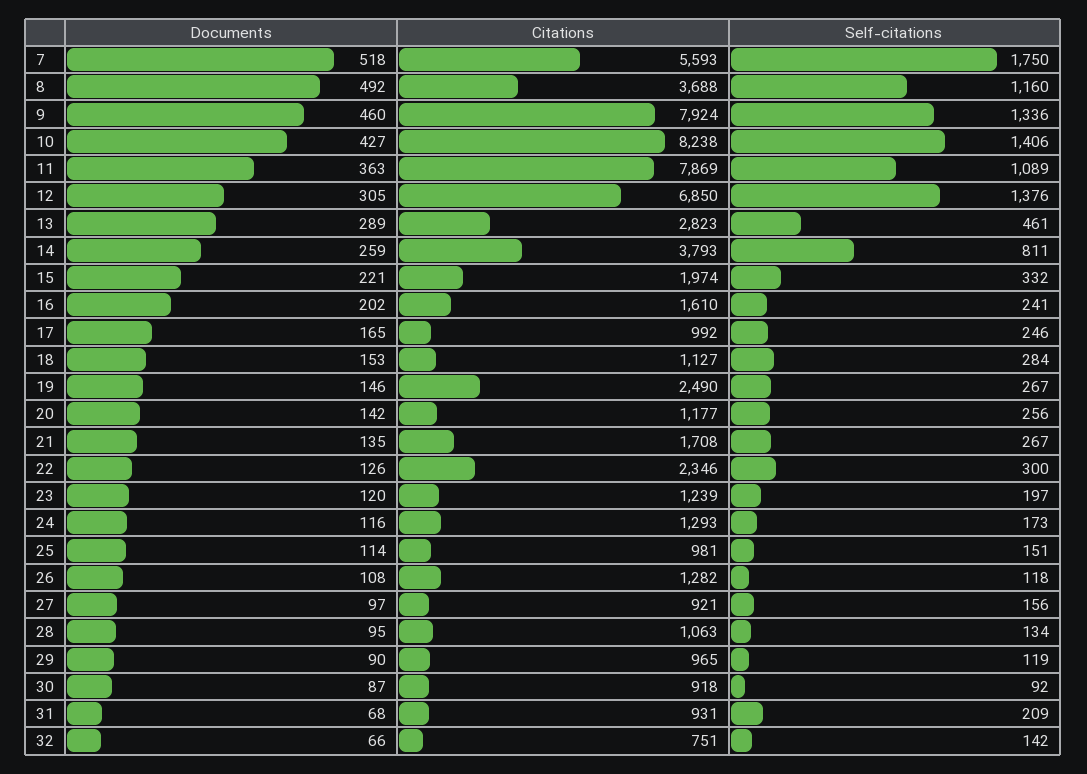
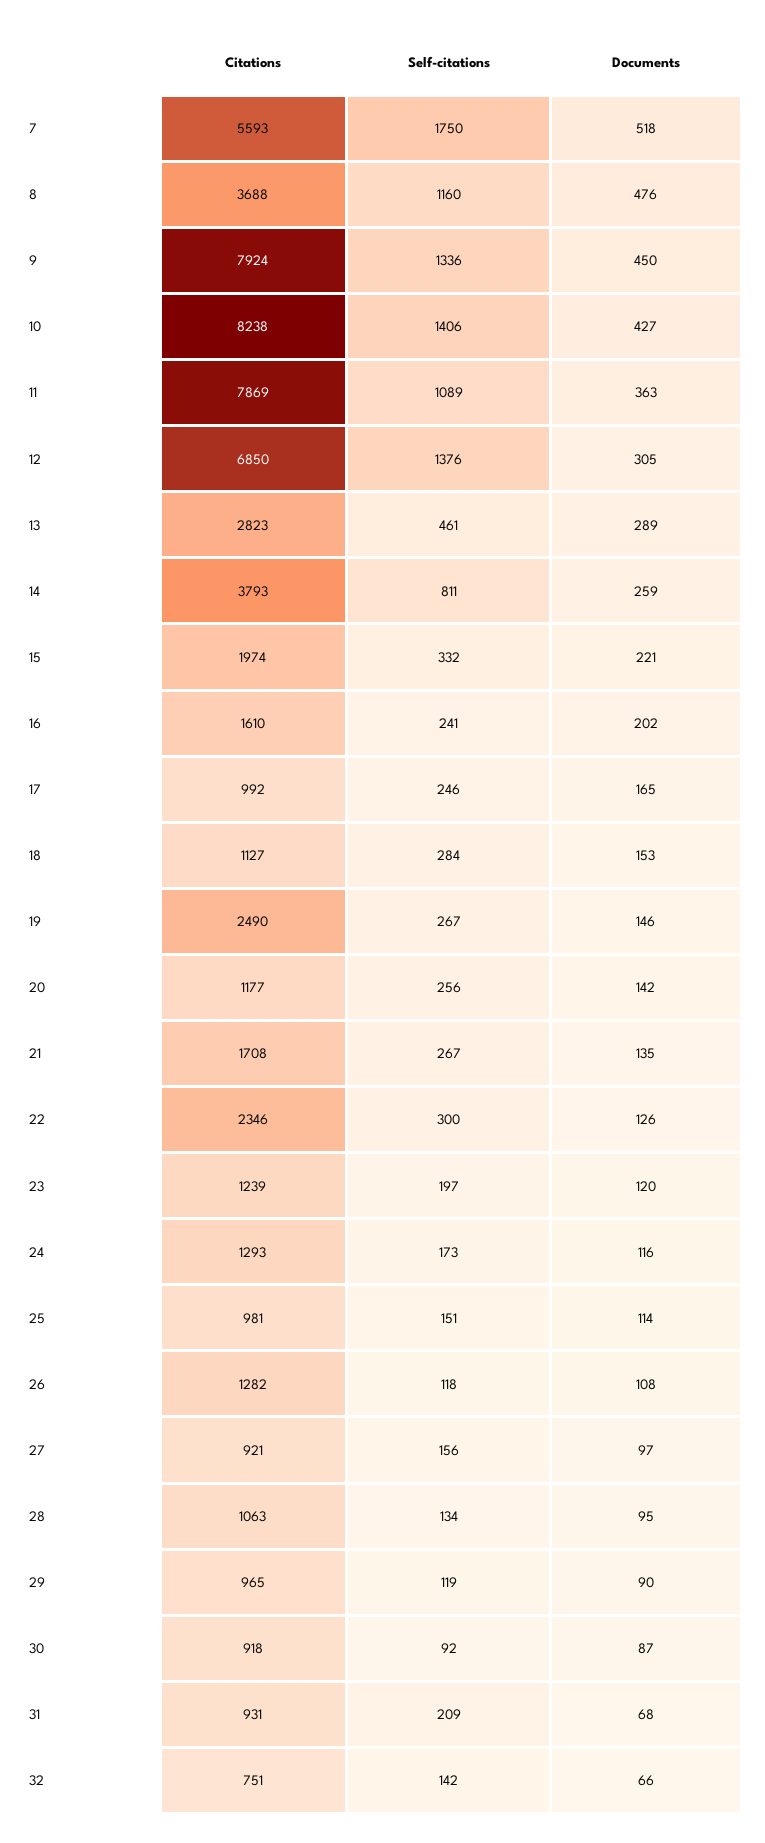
Documents, 8: 492 -> 476
Documents, 9: 460 -> 450

